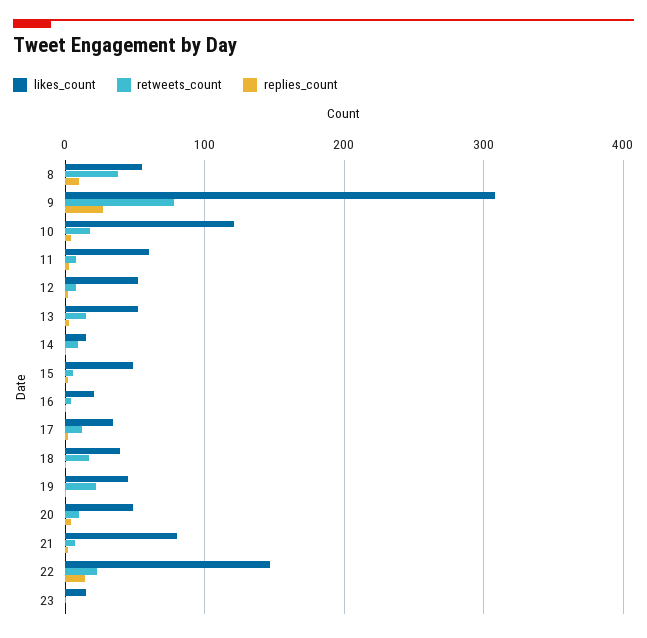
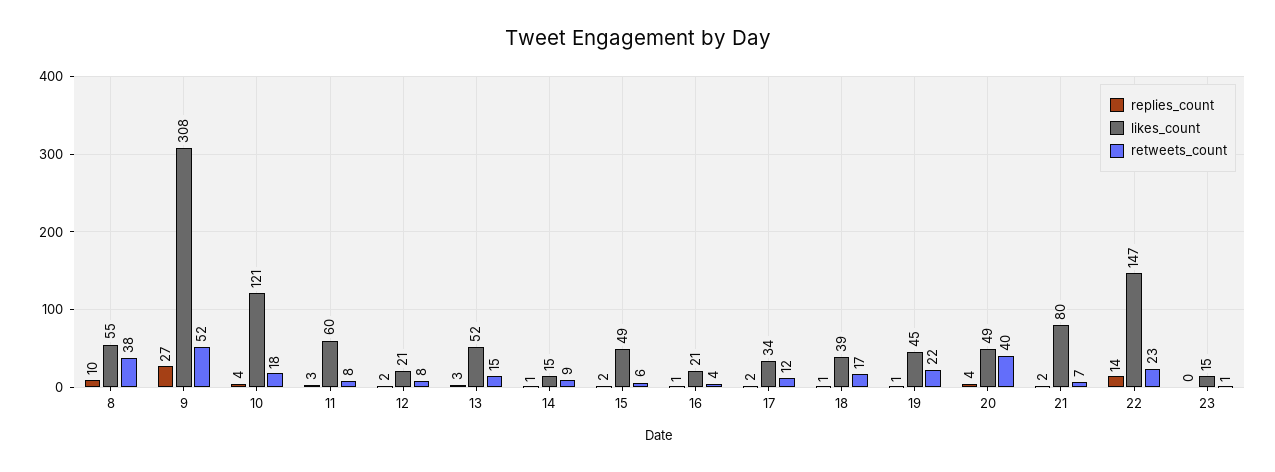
retweets_count, 9: 80 -> 52
likes_count, 12: 50 -> 21
retweets_count, 20: 10 -> 40

